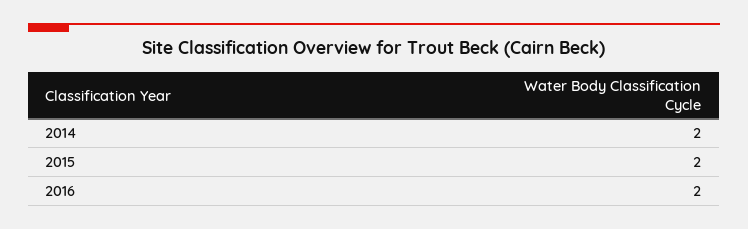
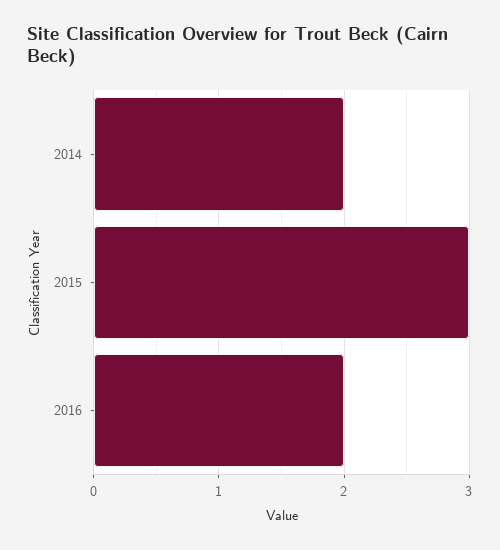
2015: 2 -> 3

